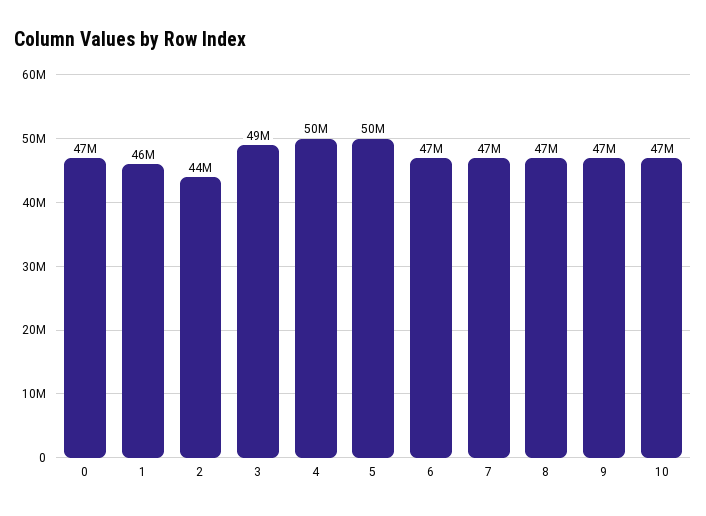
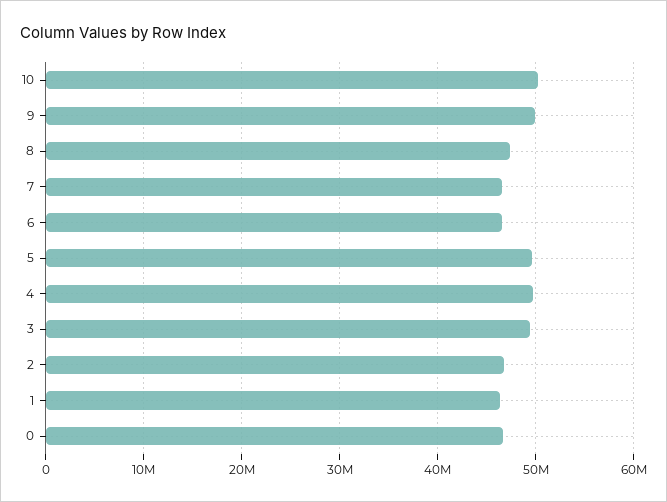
2: 44000000 -> 47000000
9: 47000000 -> 50000000
10: 47000000 -> 50000000

